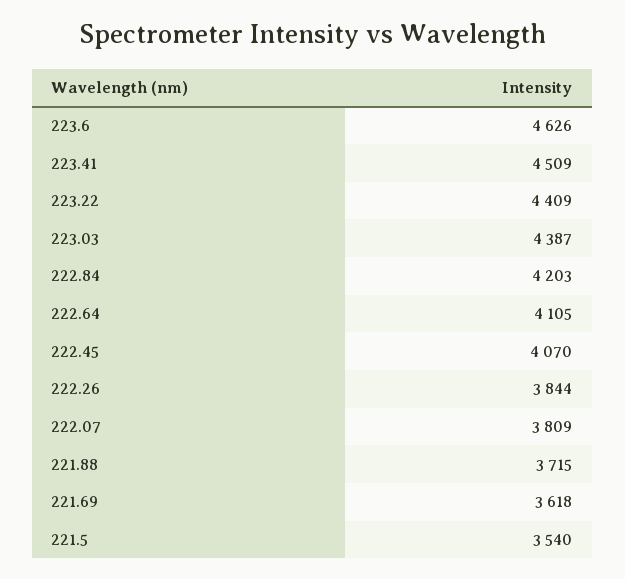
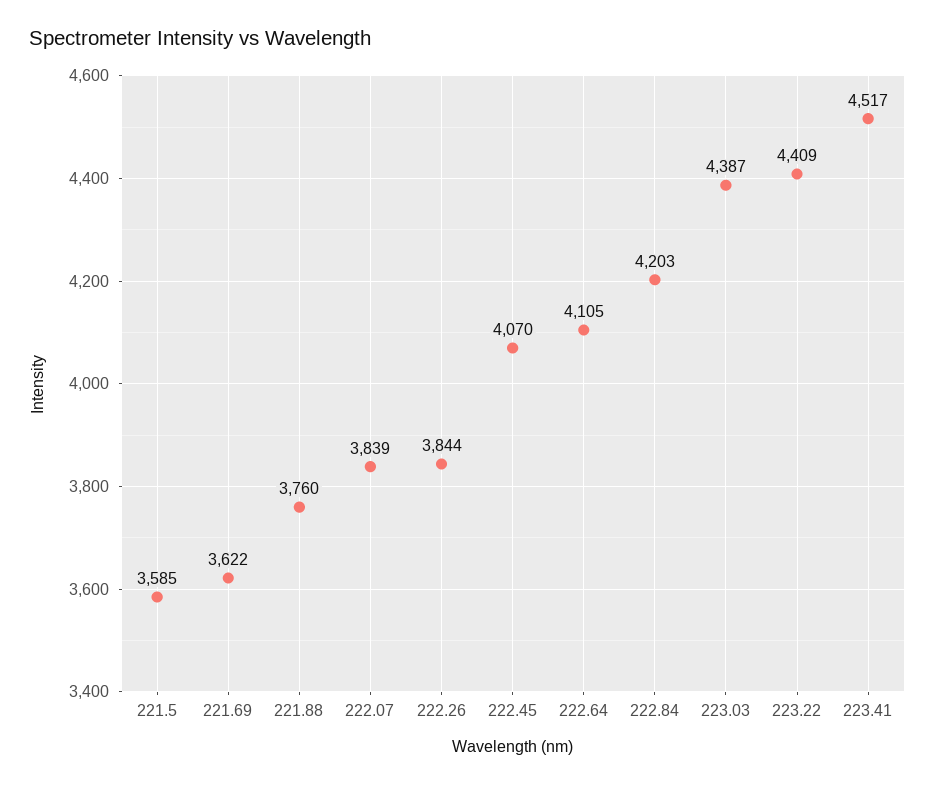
223.6: 4626 -> none
223.41: 4509 -> 4517
222.07: 3809 -> 3839
221.88: 3715 -> 3760
221.69: 3618 -> 3622
221.5: 3540 -> 3585

